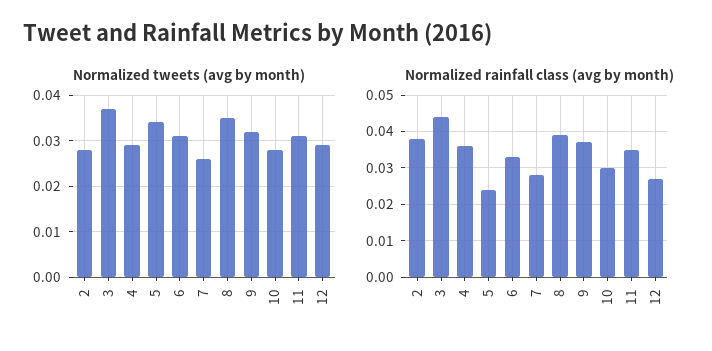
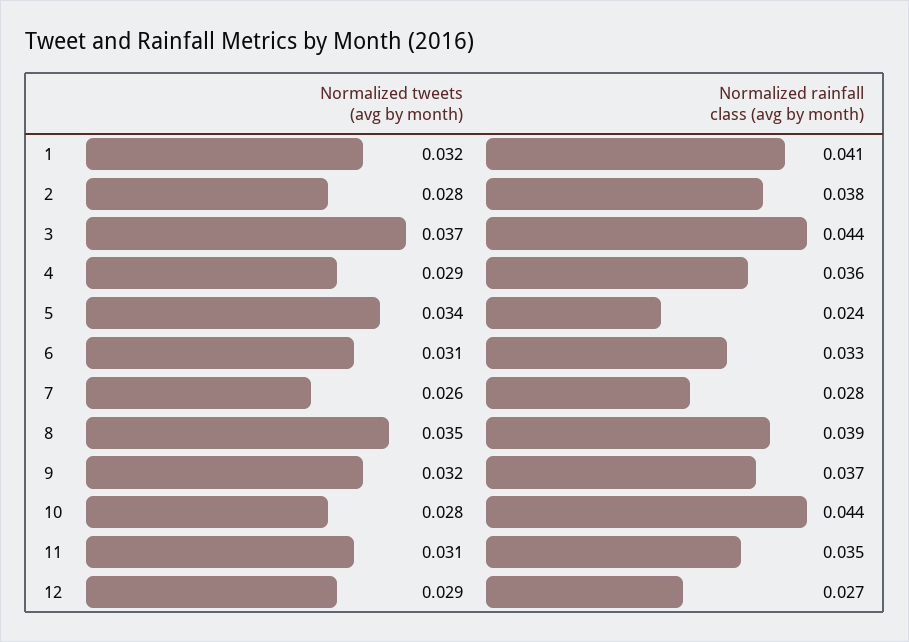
Normalized rainfall class (avg by month), 10: 0.03 -> 0.044
Normalized tweets (avg by month), 1: none -> 0.032
Normalized rainfall class (avg by month), 1: none -> 0.041

